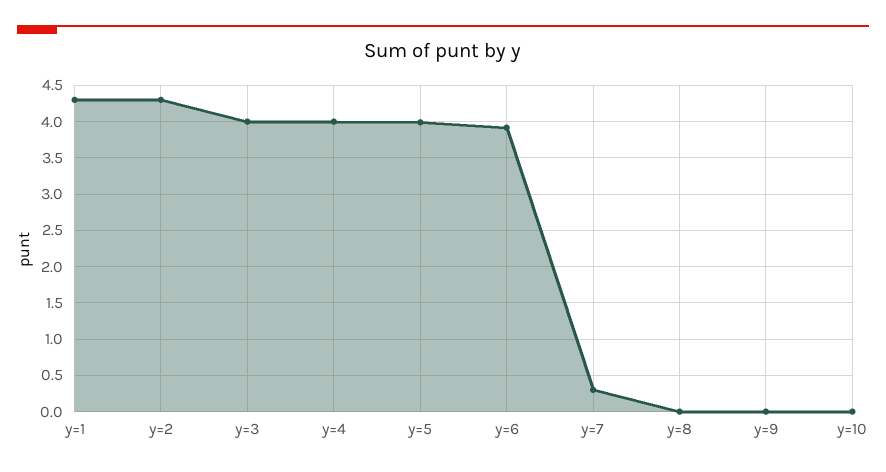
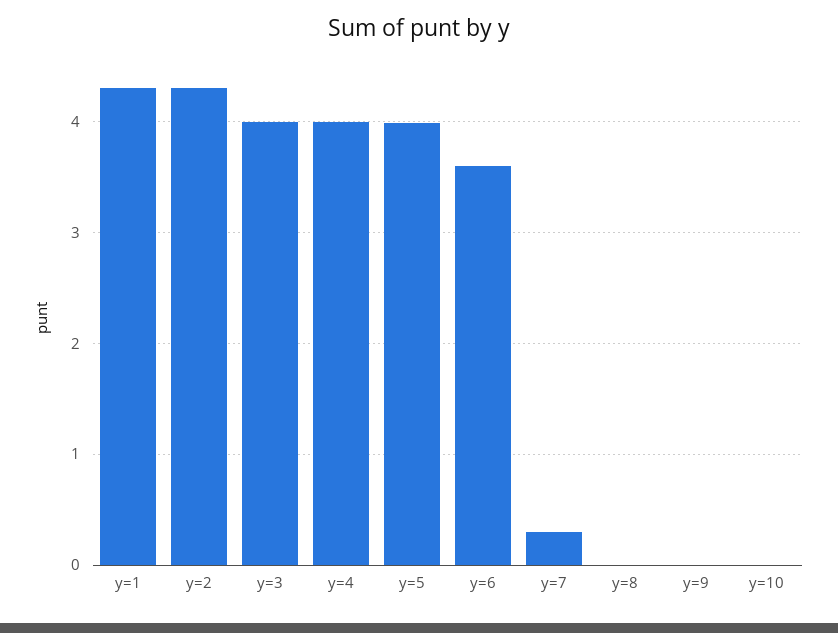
y=6: 3.9 -> 3.6

